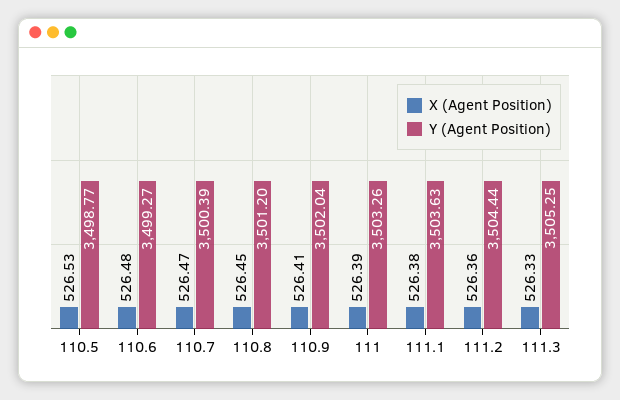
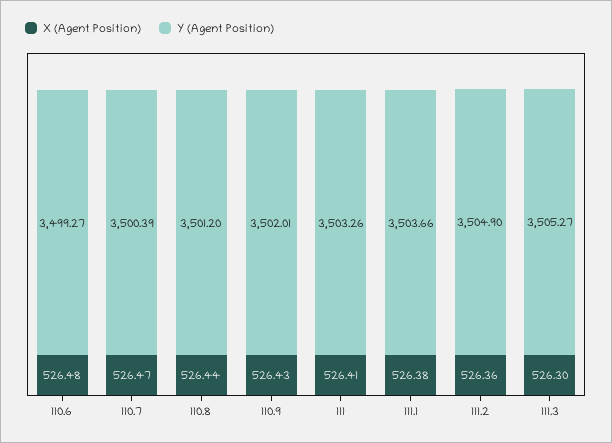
X (Agent Position), 110.5: 526.53 -> none
Y (Agent Position), 110.5: 3498.77 -> none
X (Agent Position), 110.8: 526.45 -> 526.44
X (Agent Position), 110.9: 526.41 -> 526.43
Y (Agent Position), 110.9: 3502.04 -> 3502.01
X (Agent Position), 111: 526.39 -> 526.41
Y (Agent Position), 111.1: 3503.63 -> 3503.66
Y (Agent Position), 111.2: 3504.44 -> 3504.9
X (Agent Position), 111.3: 526.33 -> 526.3
Y (Agent Position), 111.3: 3505.25 -> 3505.27

